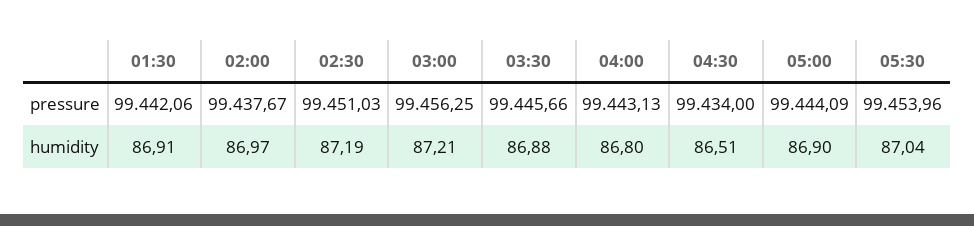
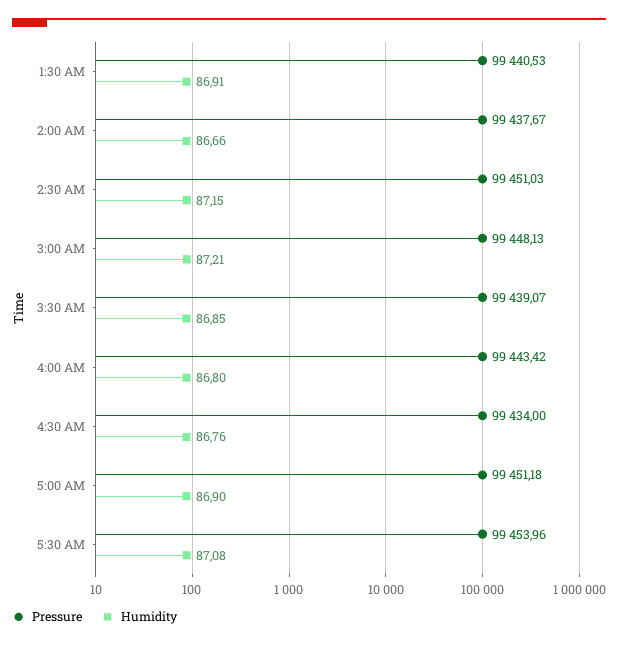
pressure, 01:30: 99442.06 -> 99440.53
pressure, 03:00: 99456.25 -> 99448.13
pressure, 03:30: 99445.66 -> 99439.07
pressure, 04:00: 99443.13 -> 99443.42
pressure, 05:00: 99444.09 -> 99451.18
humidity, 02:00: 86.97 -> 86.66
humidity, 02:30: 87.19 -> 87.15
humidity, 03:30: 86.88 -> 86.85
humidity, 04:30: 86.51 -> 86.76
humidity, 05:30: 87.04 -> 87.08

